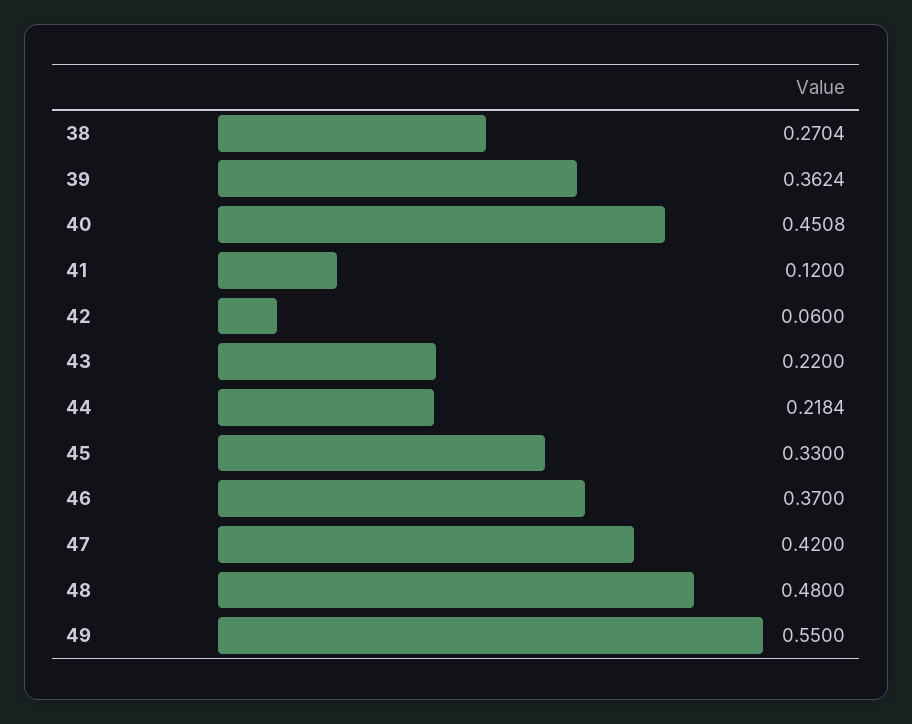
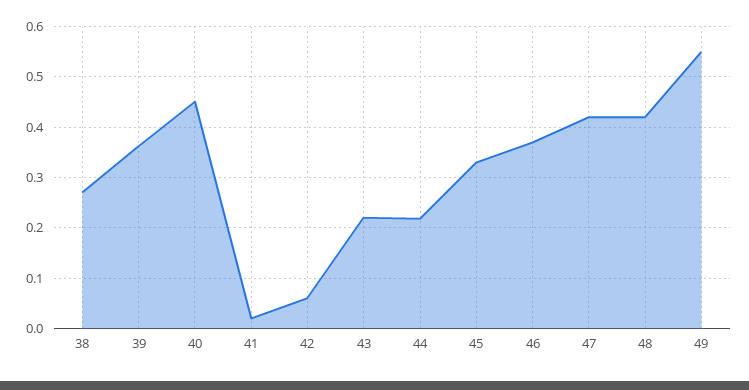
41: 0.12 -> 0.02
48: 0.48 -> 0.42

